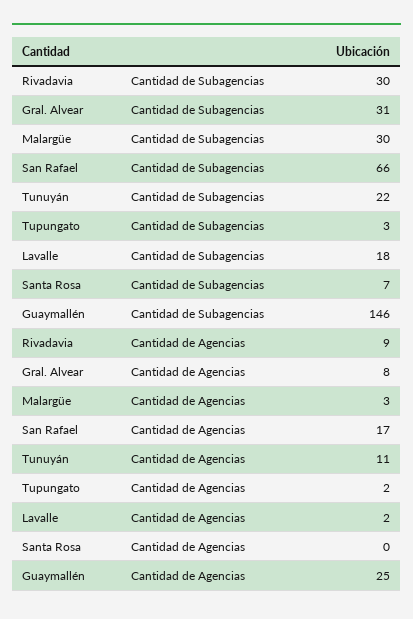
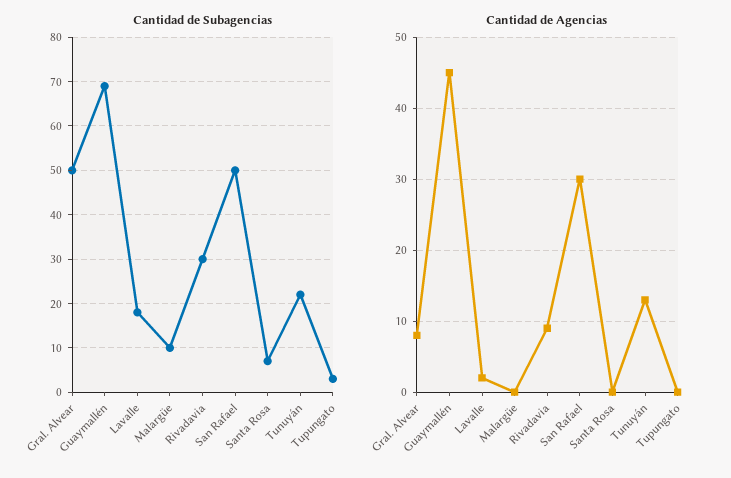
Cantidad de Subagencias, Gral. Alvear: 31 -> 50
Cantidad de Subagencias, Malargüe: 30 -> 10
Cantidad de Subagencias, San Rafael: 66 -> 50
Cantidad de Subagencias, Guaymallén: 146 -> 70
Cantidad de Agencias, Malargüe: 3 -> 0
Cantidad de Agencias, San Rafael: 17 -> 30
Cantidad de Agencias, Tunuyán: 11 -> 13
Cantidad de Agencias, Tupungato: 2 -> 0
Cantidad de Agencias, Guaymallén: 25 -> 45

